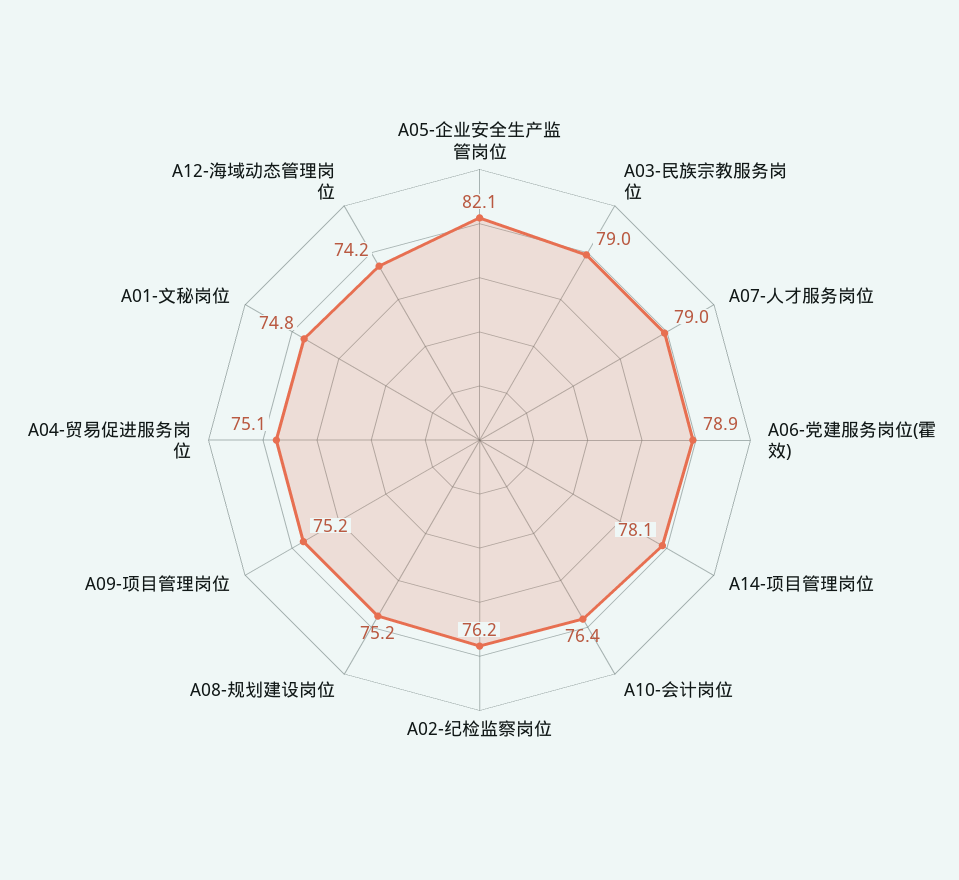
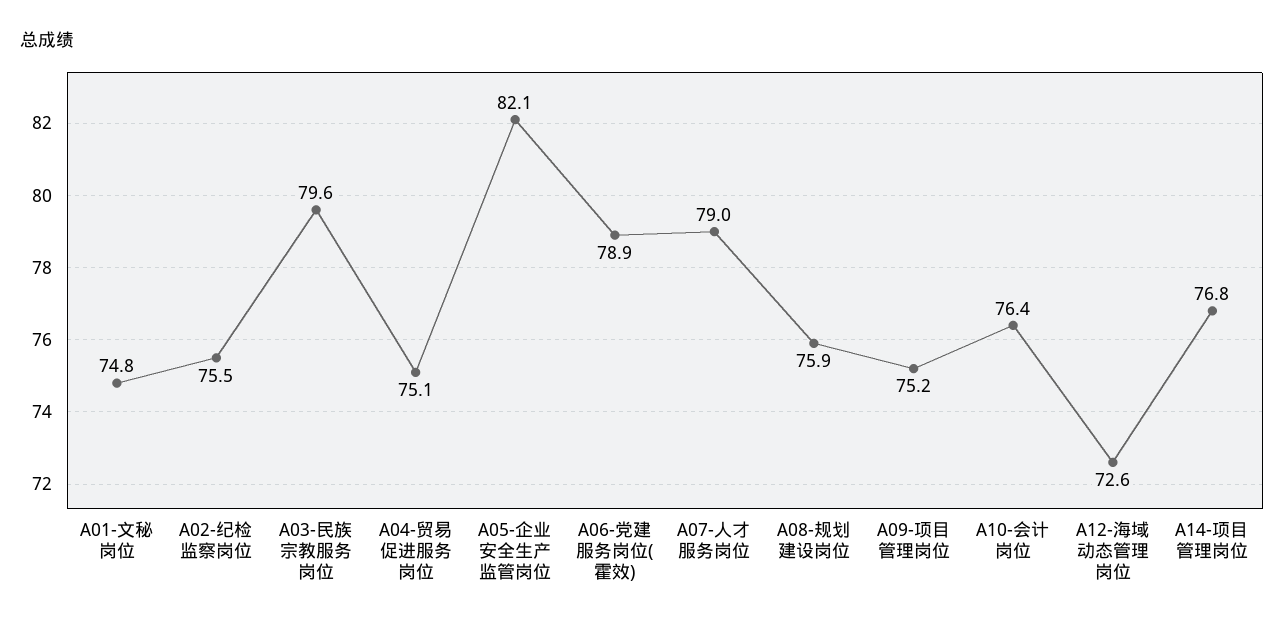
A03-民族宗教服务岗位: 79 -> 79.6
A14-项目管理岗位: 78.1 -> 76.8
A02-纪检监察岗位: 76.2 -> 75.5
A08-规划建设岗位: 75.2 -> 75.9
A12-海域动态管理岗位: 74.2 -> 72.6

